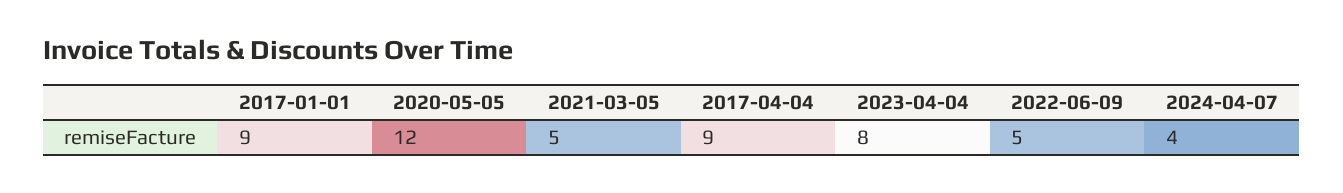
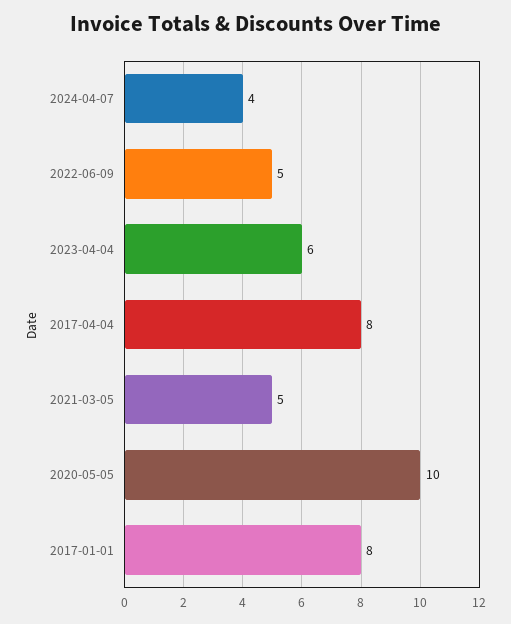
2017-01-01: 9 -> 8
2020-05-05: 12 -> 10
2017-04-04: 9 -> 8
2023-04-04: 8 -> 6

